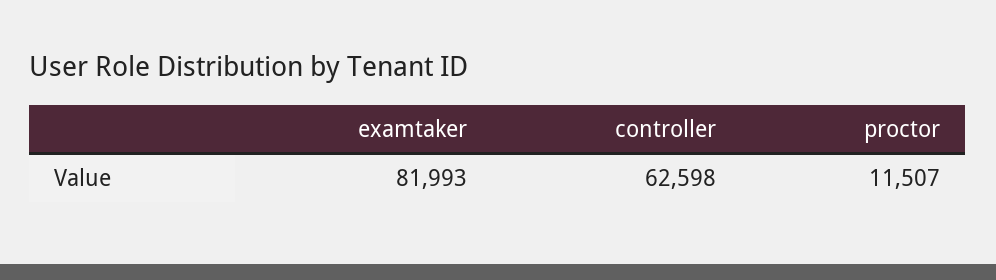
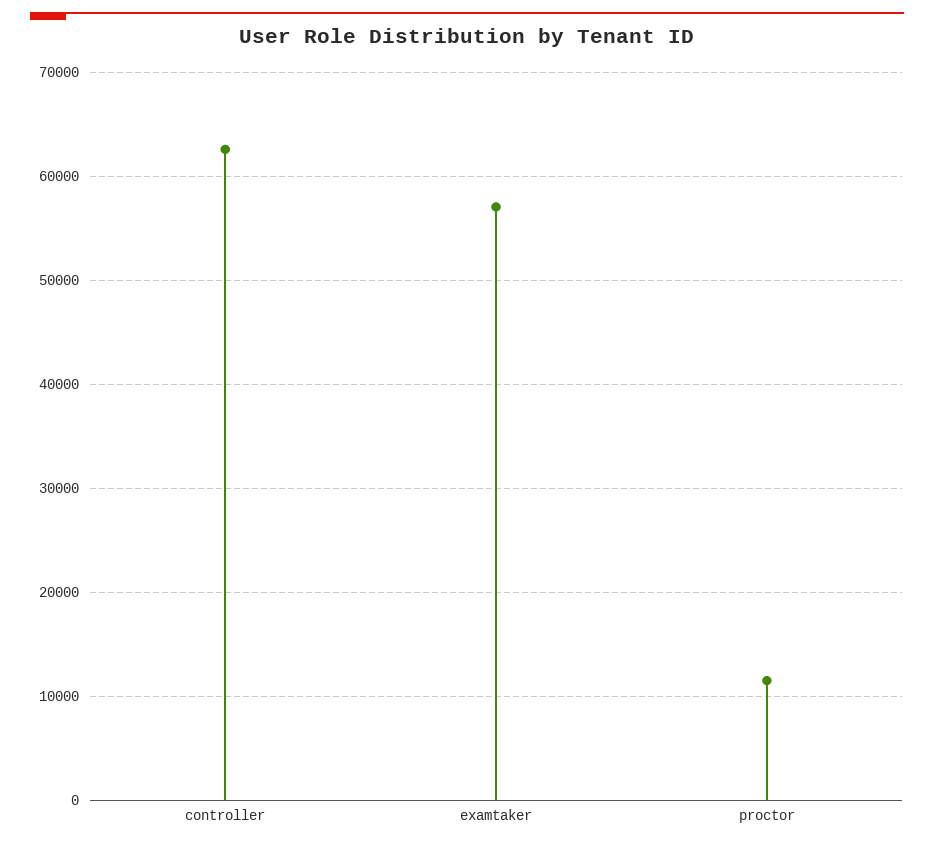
examtaker: 81993 -> 57000

